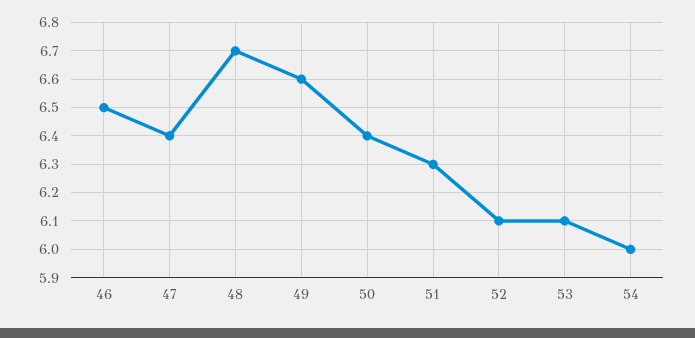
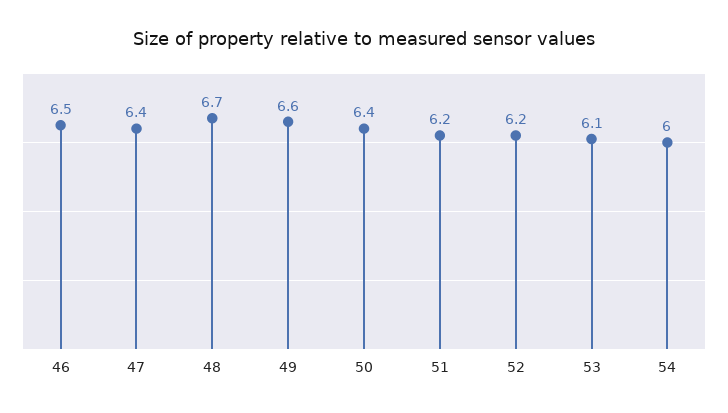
51: 6.3 -> 6.2
52: 6.1 -> 6.2

